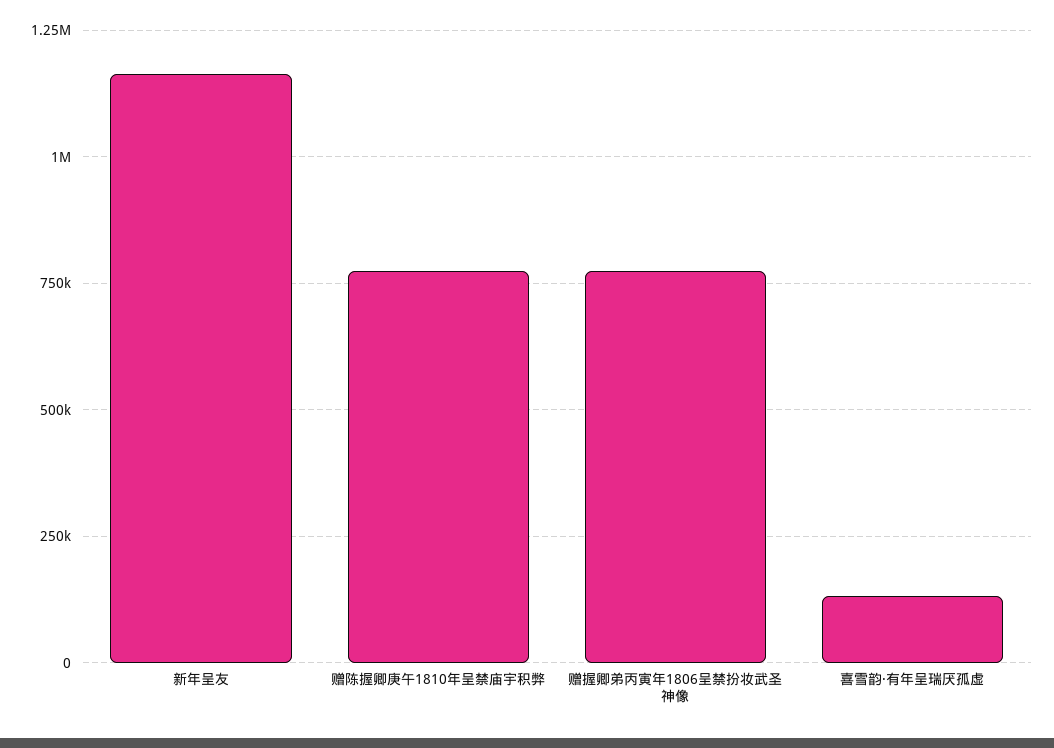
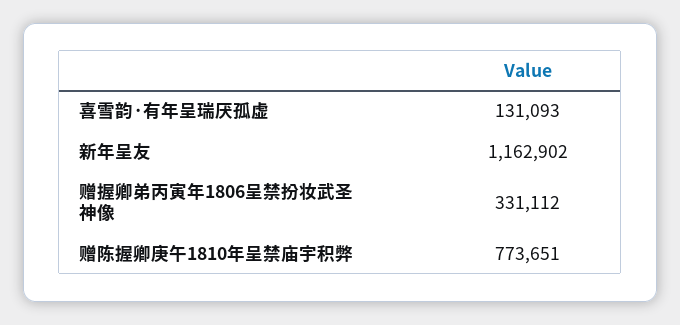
赠握卿弟丙寅年1806呈禁扮妆武圣神像: 775000 -> 331112

